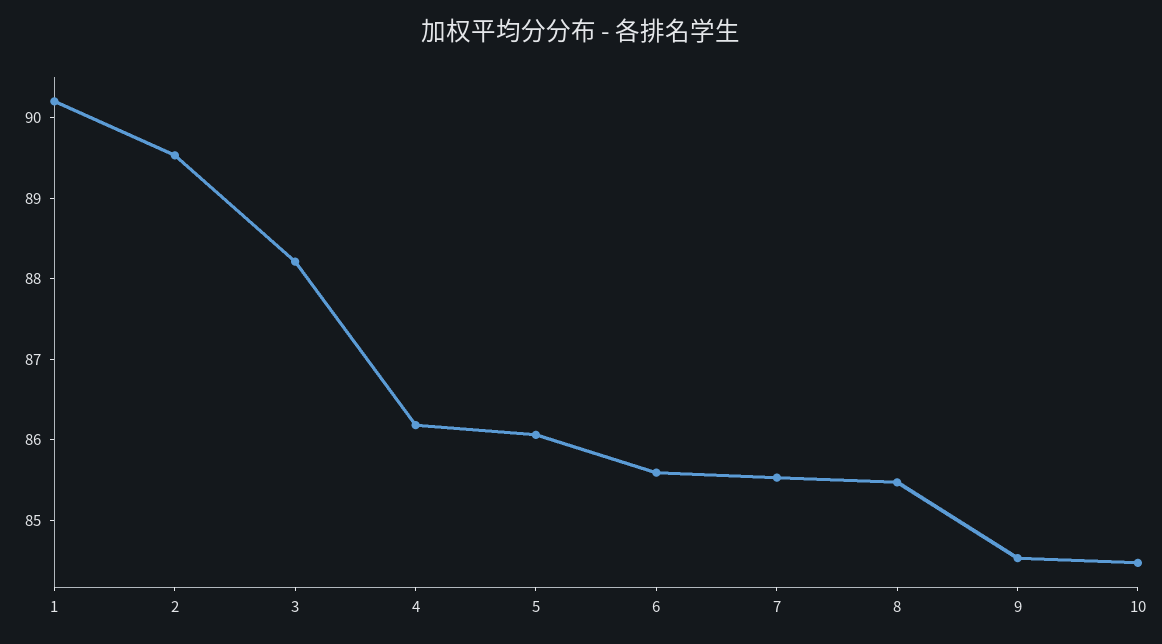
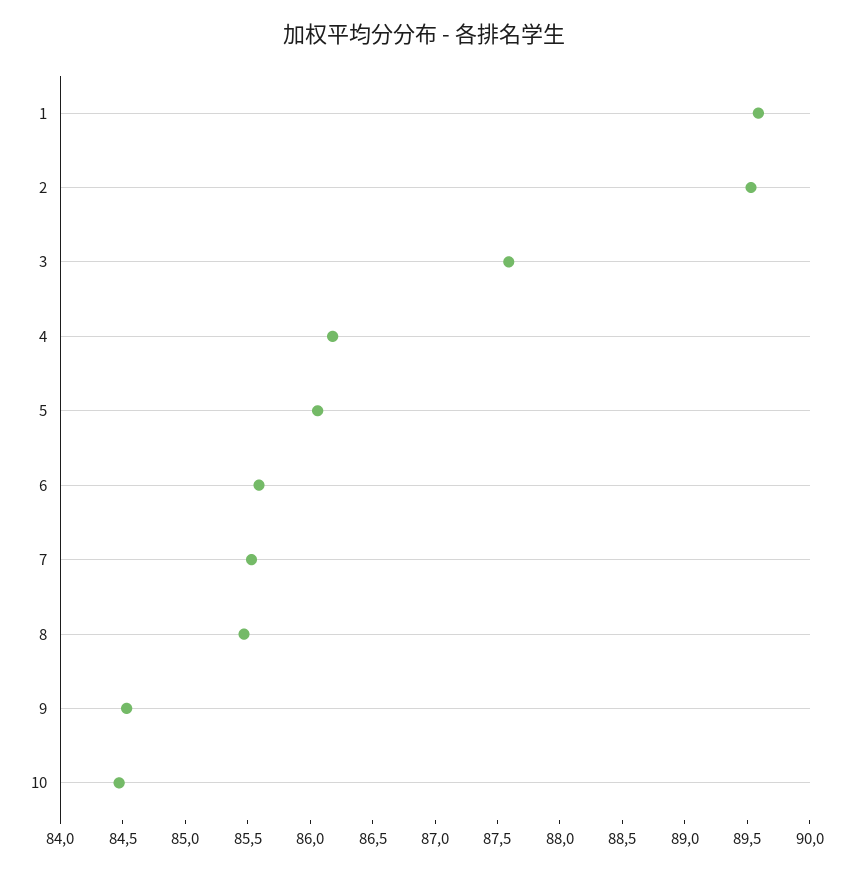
1: 90.2 -> 89.6
3: 88.2 -> 87.6

